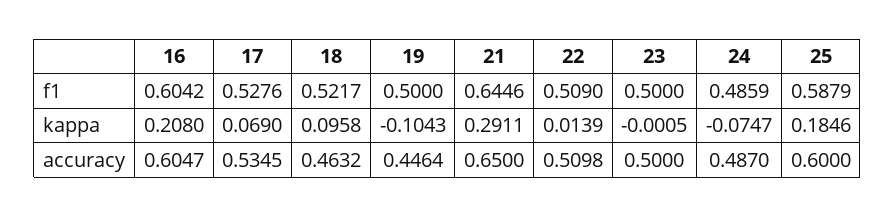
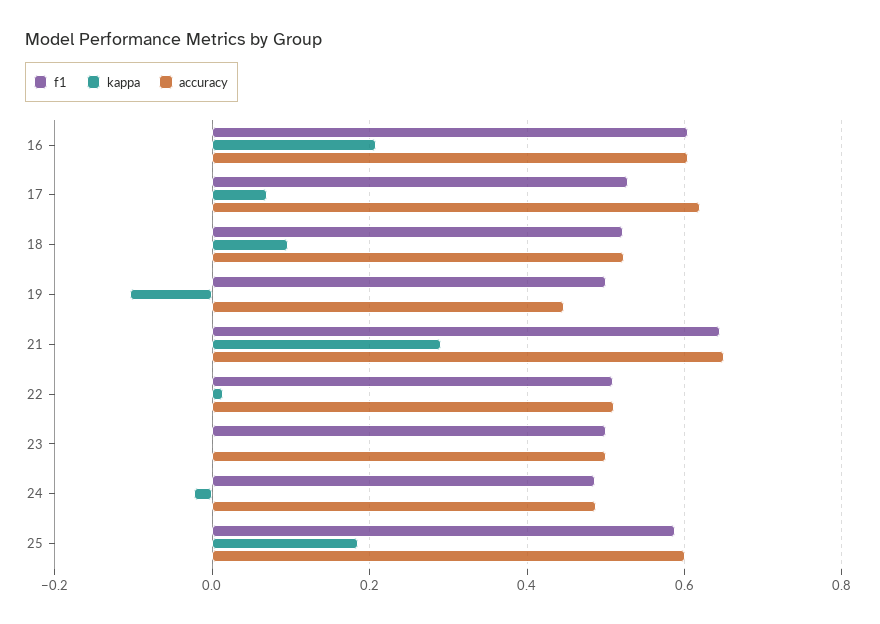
kappa, 24: -0.0747 -> -0.02
accuracy, 17: 0.5345 -> 0.62
accuracy, 18: 0.4632 -> 0.52

